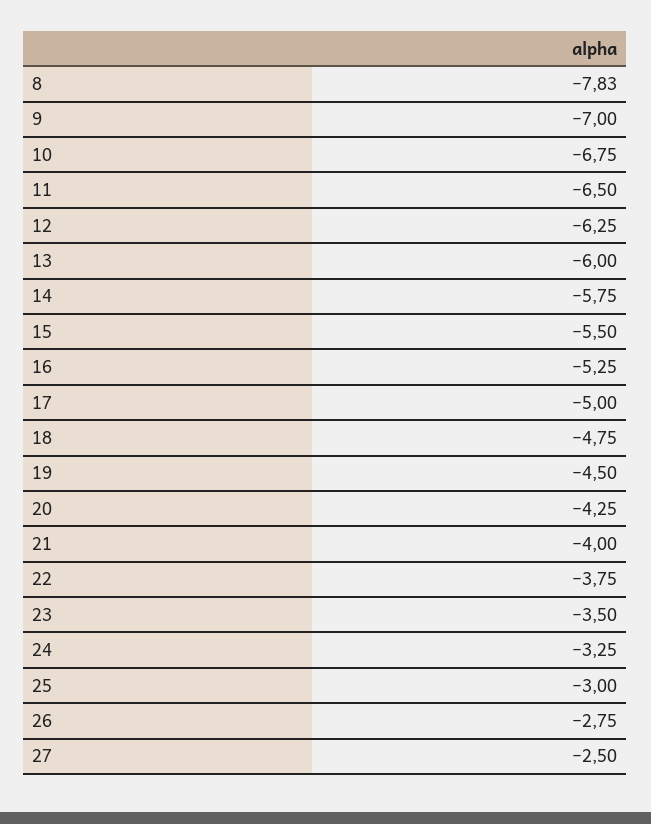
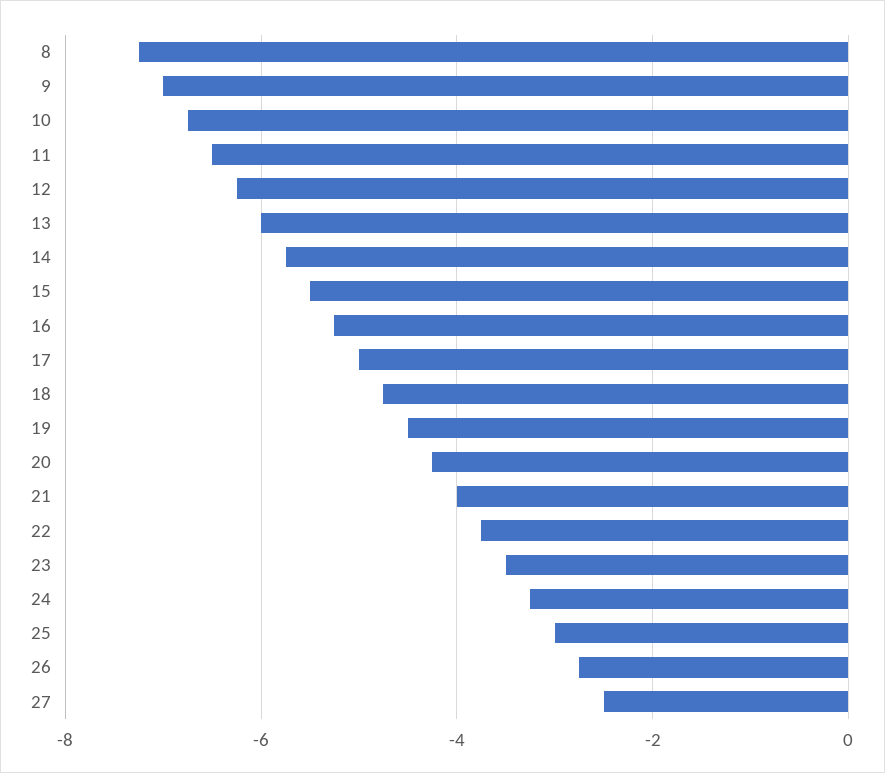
8: -7.83 -> -7.2

